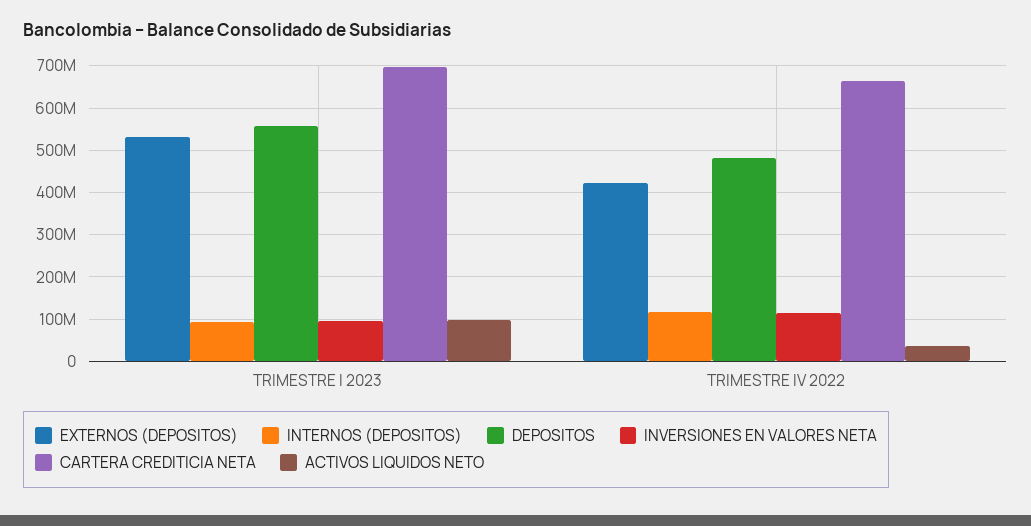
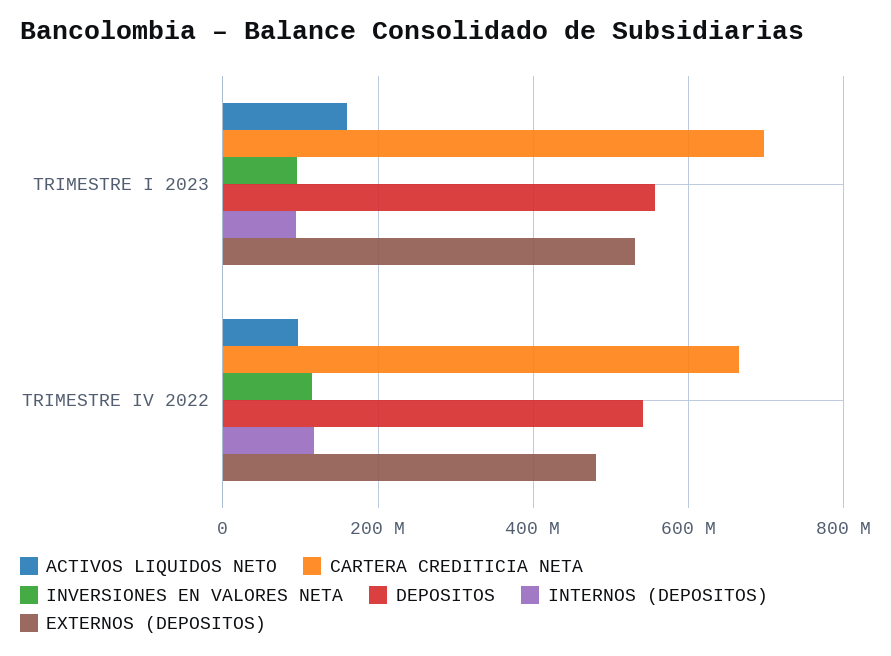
ACTIVOS LIQUIDOS NETO, TRIMESTRE I 2023: 100000000 -> 160000000
EXTERNOS (DEPOSITOS), TRIMESTRE IV 2022: 420000000 -> 480000000
DEPOSITOS, TRIMESTRE IV 2022: 480000000 -> 540000000
ACTIVOS LIQUIDOS NETO, TRIMESTRE IV 2022: 40000000 -> 100000000

